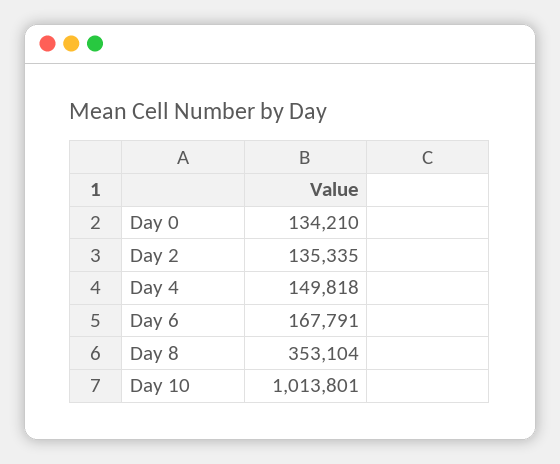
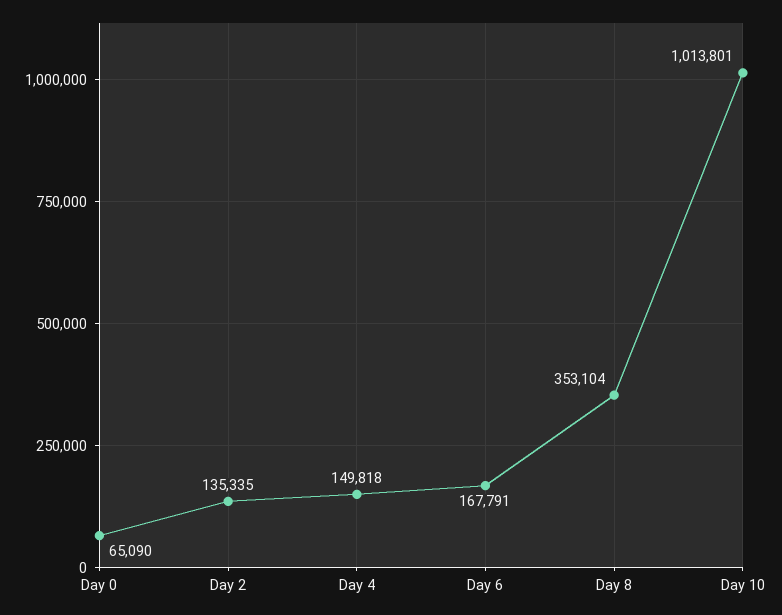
Day 0: 134210 -> 65090

